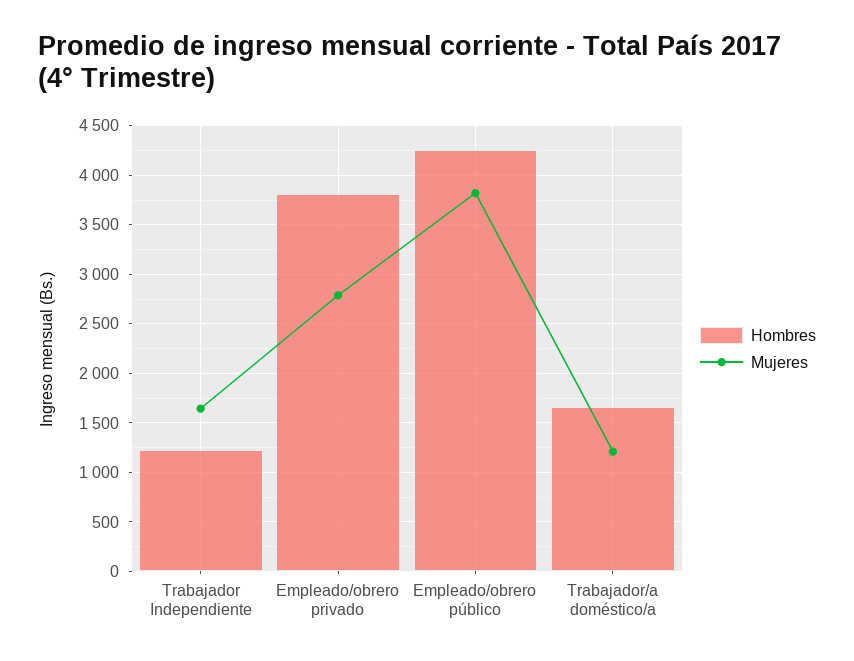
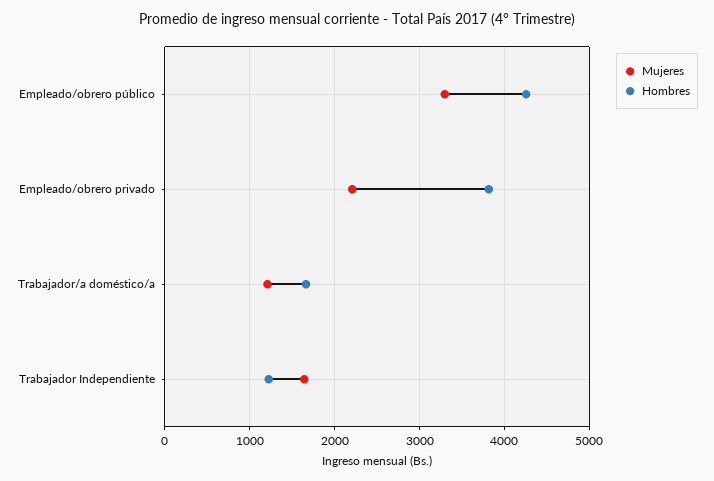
Mujeres, Empleado/obrero privado: 2800 -> 2200
Mujeres, Empleado/obrero público: 3800 -> 3300

